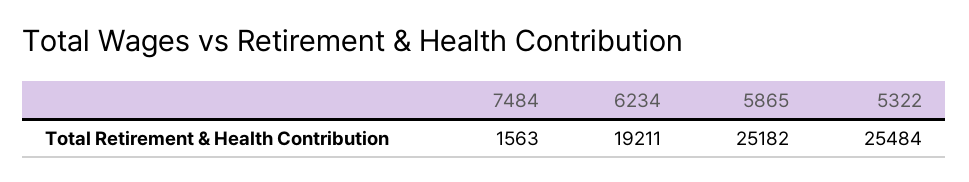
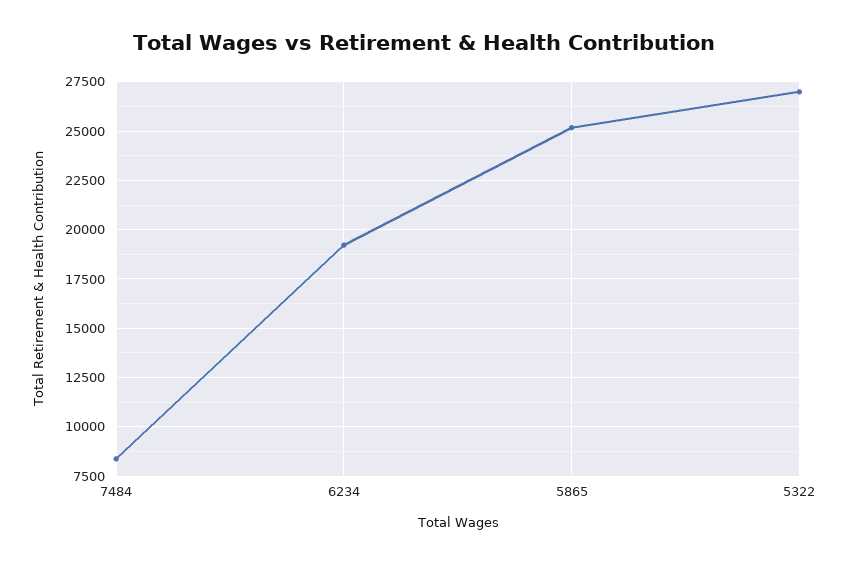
7484: 1563 -> 8500
5322: 25484 -> 27000

